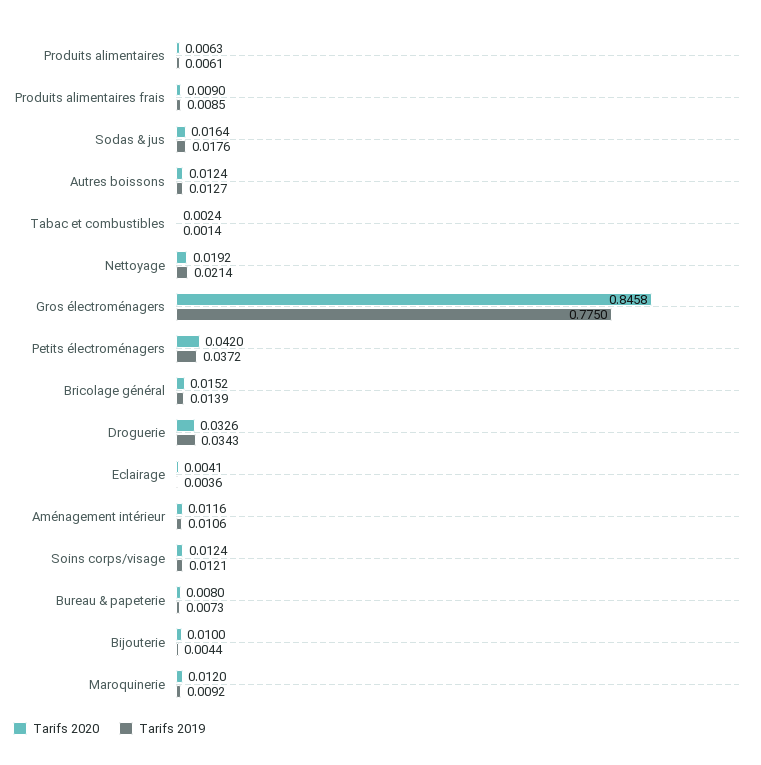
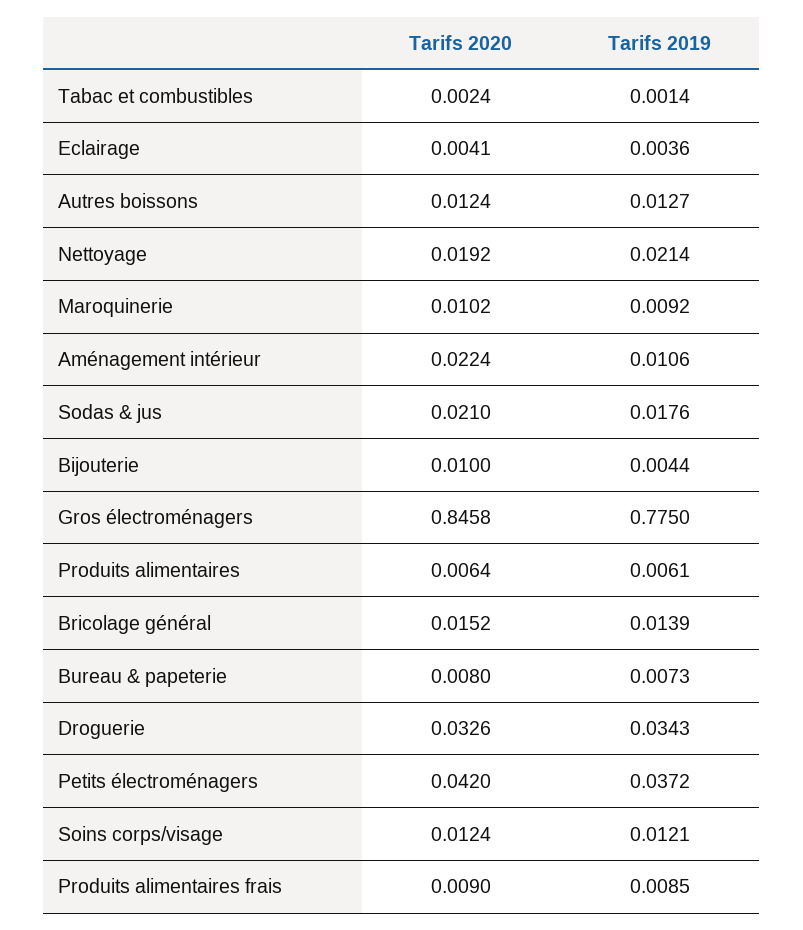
Tarifs 2020, Produits alimentaires: 0.0063 -> 0.0064
Tarifs 2020, Sodas & jus: 0.0164 -> 0.021
Tarifs 2020, Aménagement intérieur: 0.0116 -> 0.0224
Tarifs 2020, Maroquinerie: 0.012 -> 0.0102

